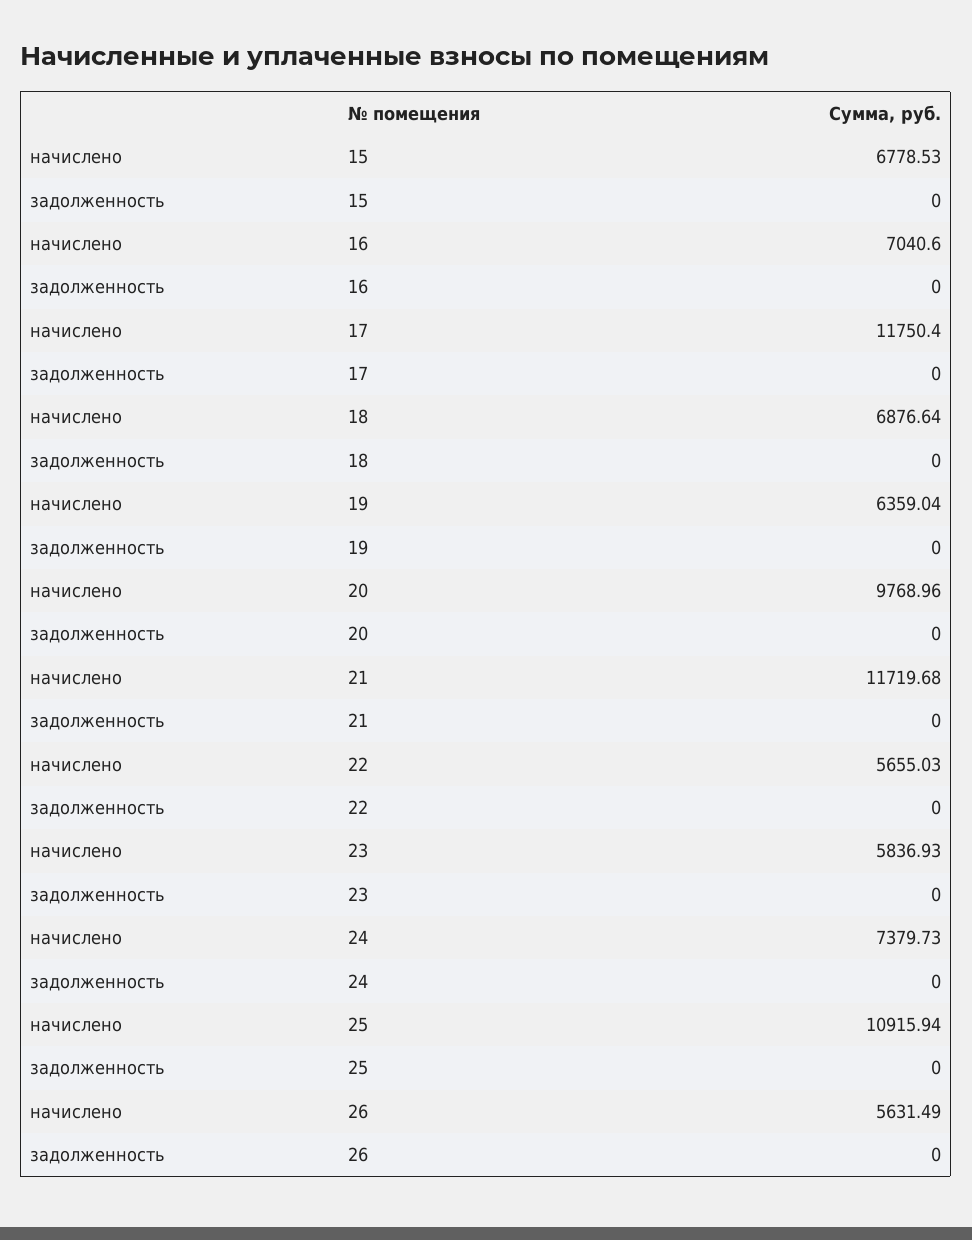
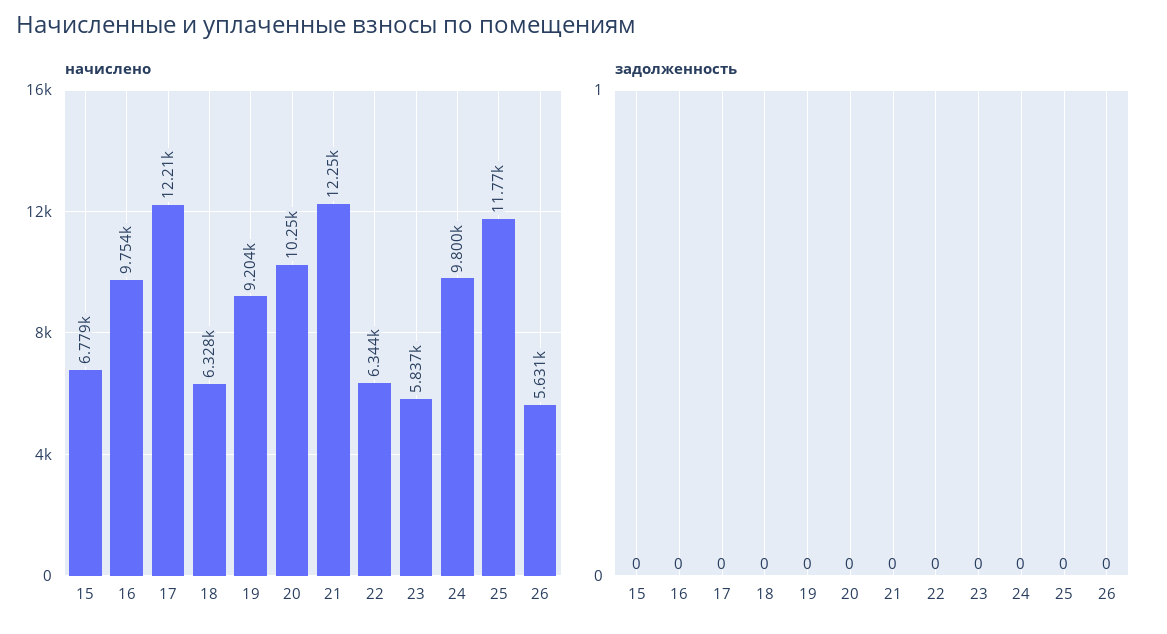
начислено, 16: 7040.6 -> 9754
начислено, 17: 11750.4 -> 12210
начислено, 18: 6876.64 -> 6328
начислено, 19: 6359.04 -> 9204
начислено, 20: 9768.96 -> 10250
начислено, 21: 11719.68 -> 12250
начислено, 22: 5655.03 -> 6344
начислено, 24: 7379.73 -> 9800
начислено, 25: 10915.94 -> 11770

